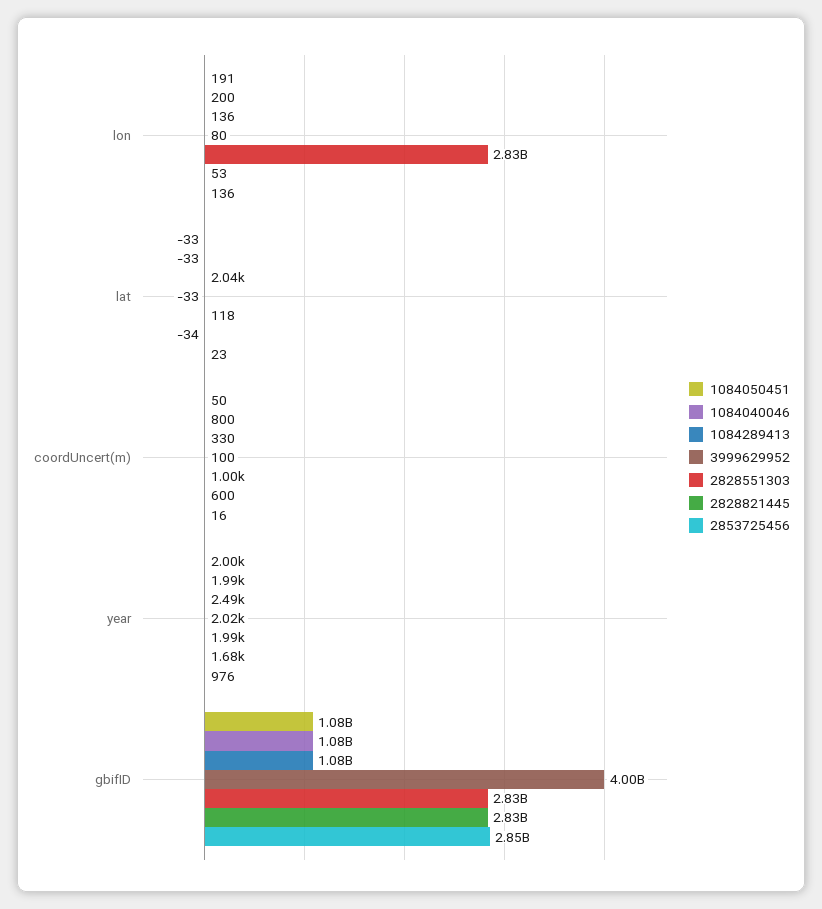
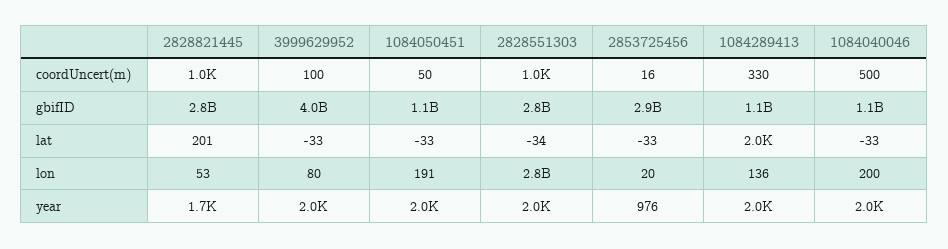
2853725456, lon: 136 -> 20
2828551303, lat: 118 -> -34
2828821445, lat: -34 -> 201
2853725456, lat: 23 -> -33
1084040046, coordUncert(m): 800 -> 500
2828821445, coordUncert(m): 600 -> 1000
1084289413, year: 2490 -> 2000

